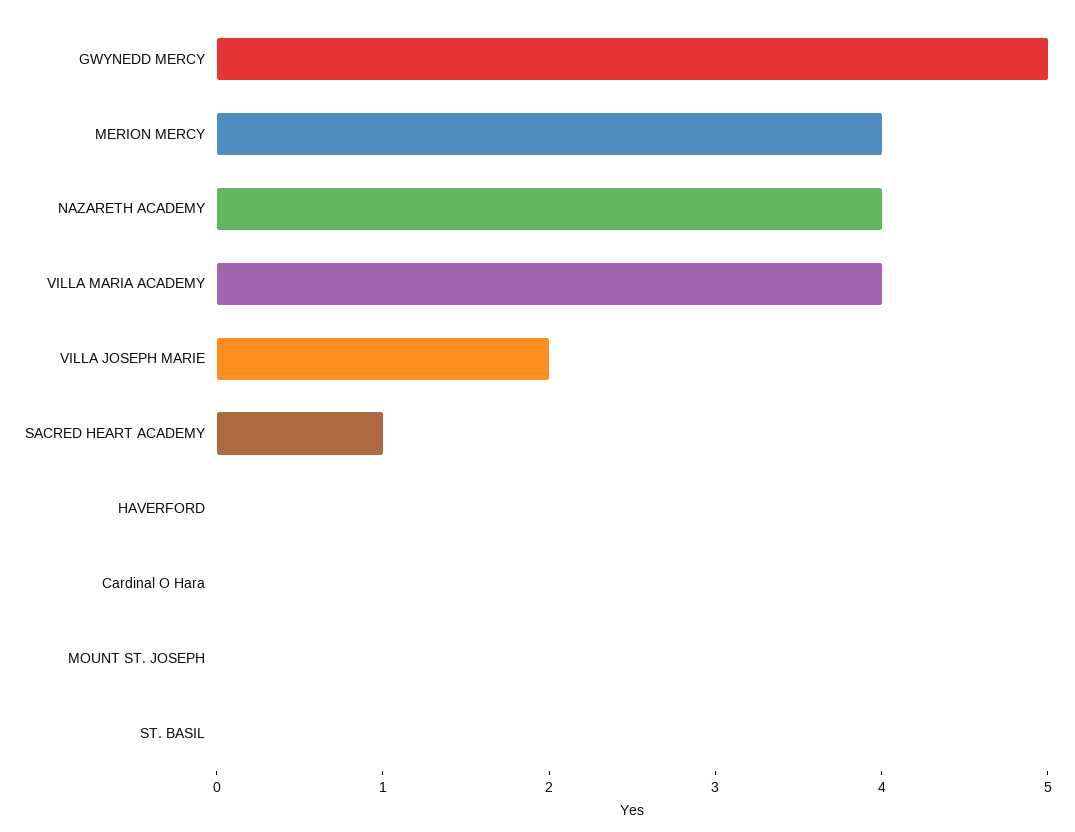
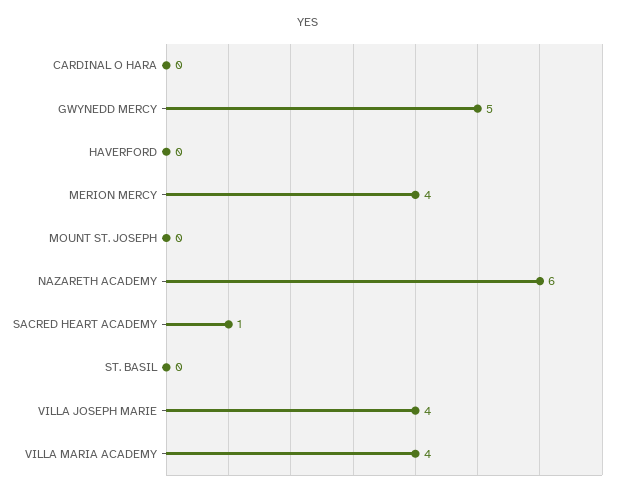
NAZARETH ACADEMY: 4 -> 6
VILLA JOSEPH MARIE: 2 -> 4

